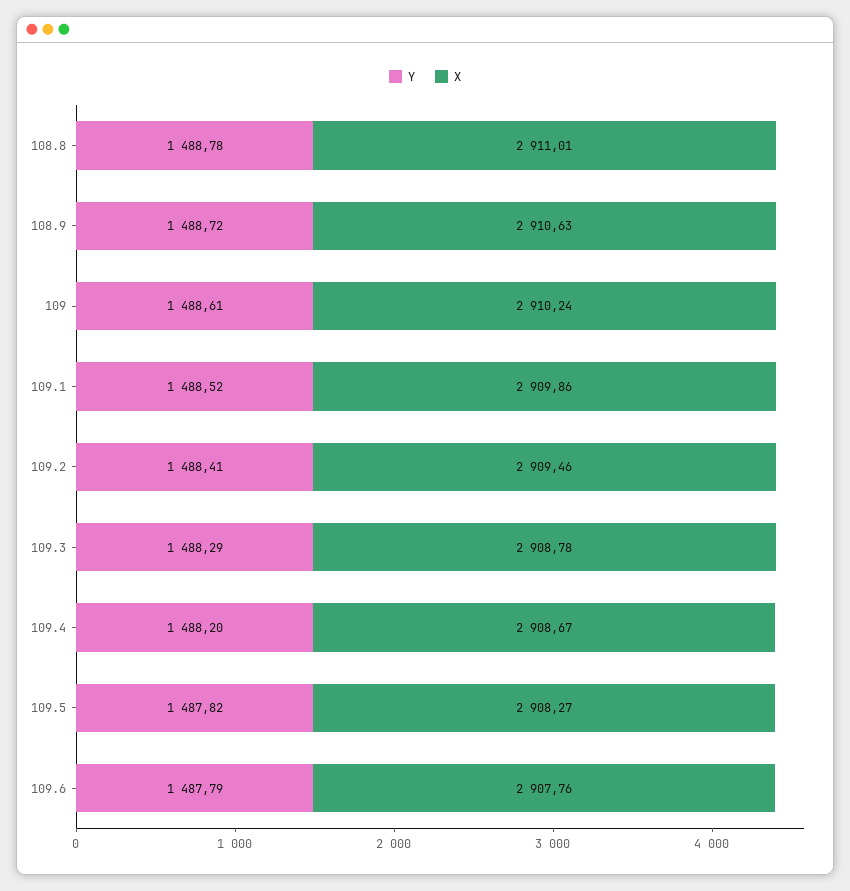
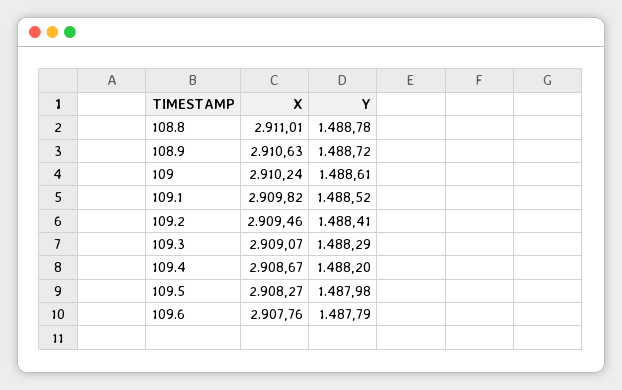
X, 109.1: 2909.86 -> 2909.82
X, 109.3: 2908.78 -> 2909.07
Y, 109.5: 1487.82 -> 1487.98

